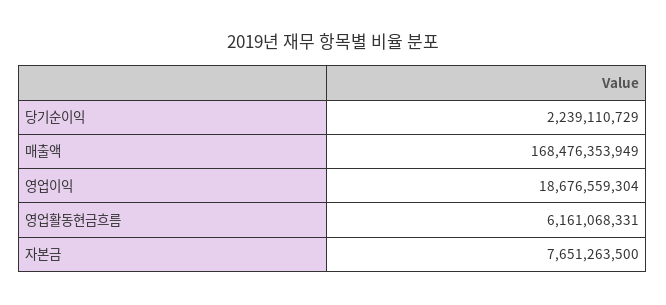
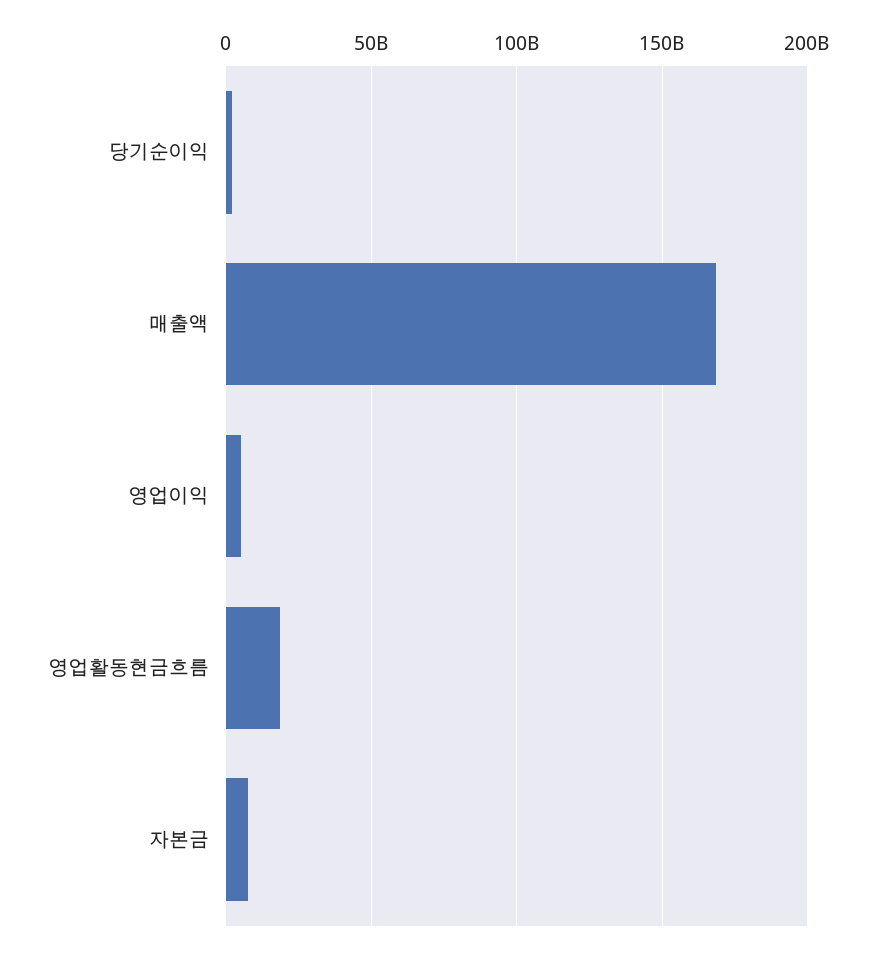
영업이익: 18676559304 -> 5000000000
영업활동현금흐름: 6161068331 -> 20000000000

